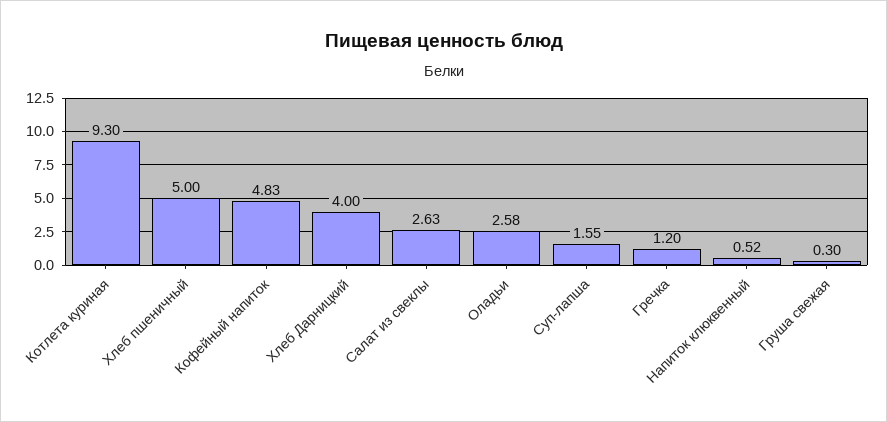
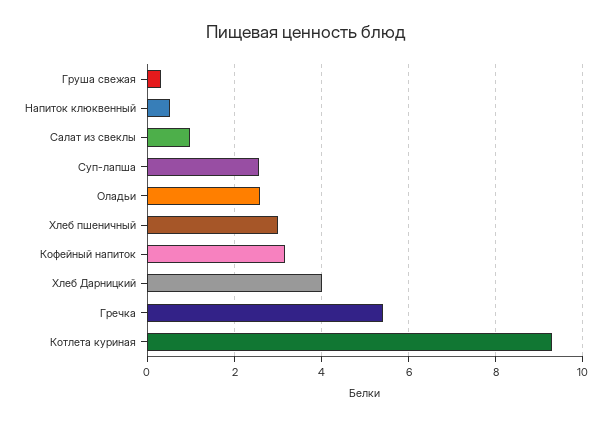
Хлеб пшеничный: 5 -> 3
Кофейный напиток: 4.83 -> 3.2
Салат из свеклы: 2.63 -> 1
Суп-лапша: 1.55 -> 2.6
Гречка: 1.2 -> 5.4

